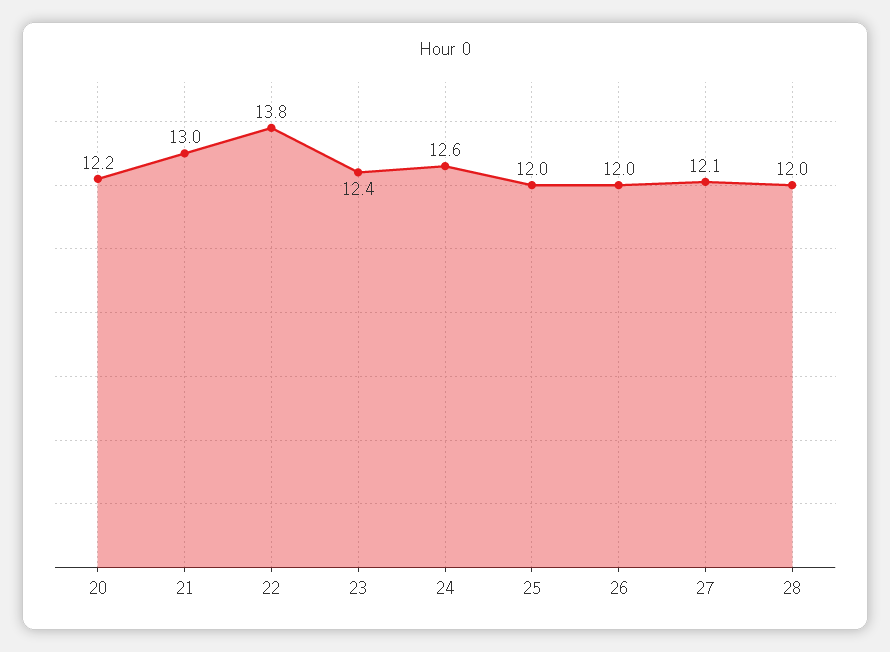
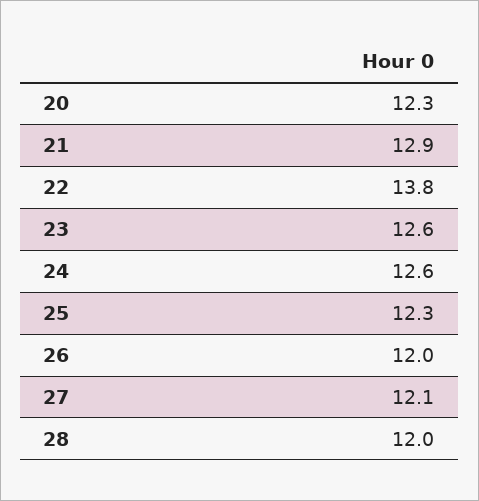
20: 12.2 -> 12.3
21: 13 -> 12.9
23: 12.4 -> 12.6
25: 12 -> 12.3

